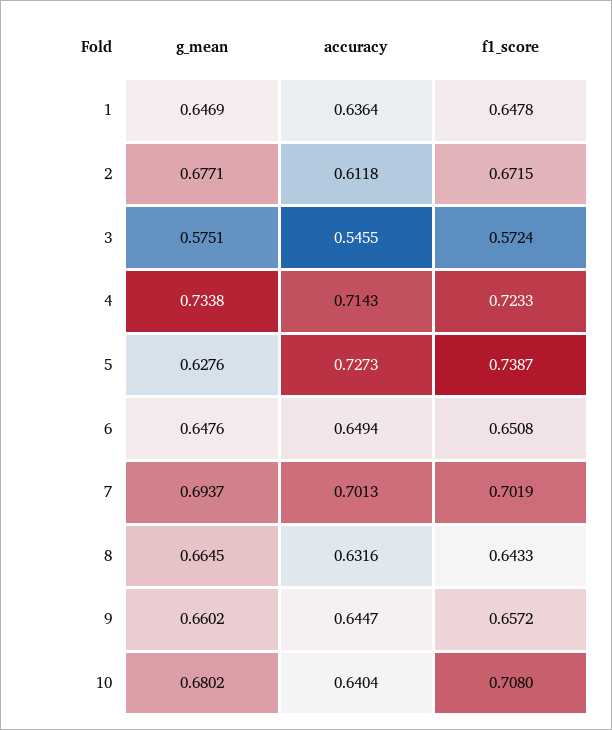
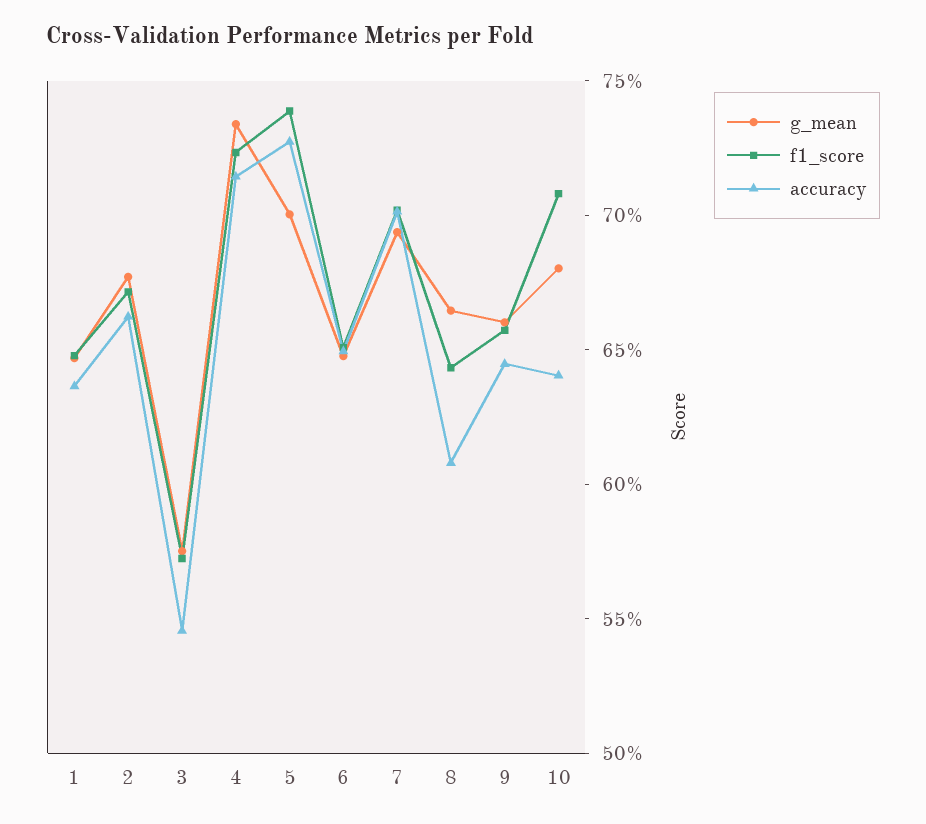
accuracy, 2: 0.6118 -> 0.66
g_mean, 5: 0.6276 -> 0.7
accuracy, 8: 0.6316 -> 0.61

